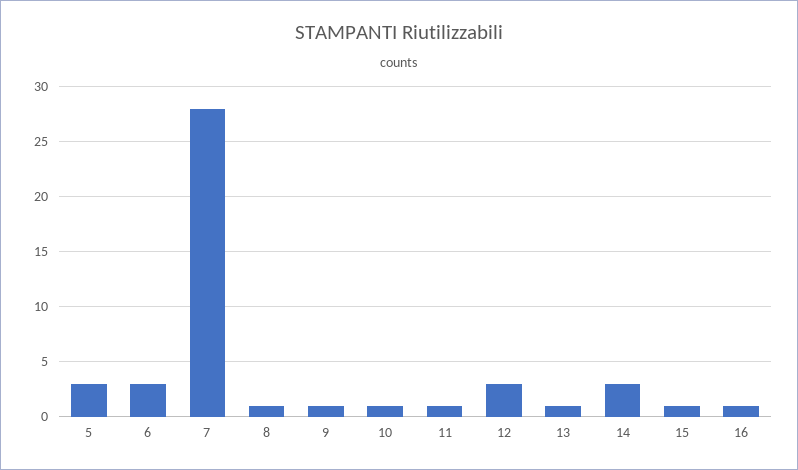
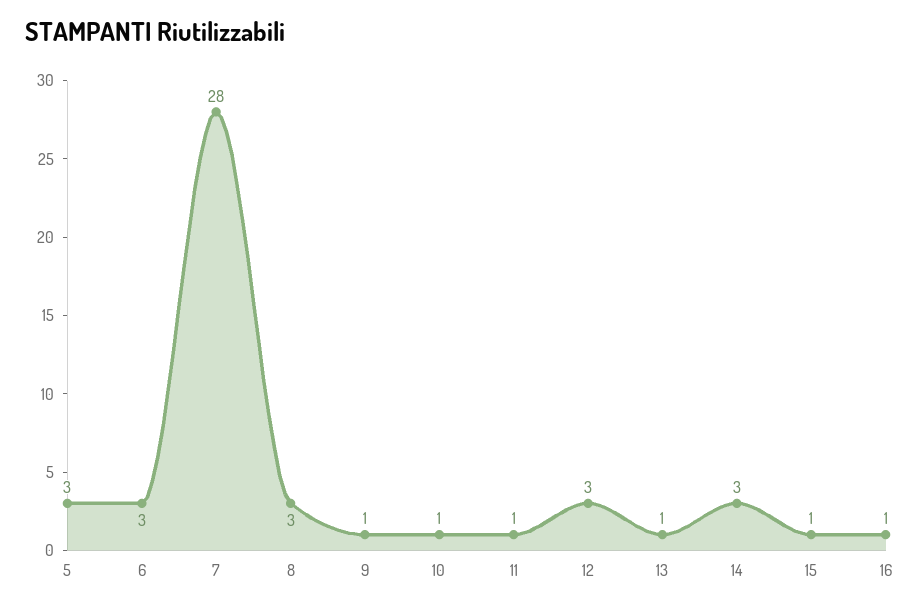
8: 1 -> 3

